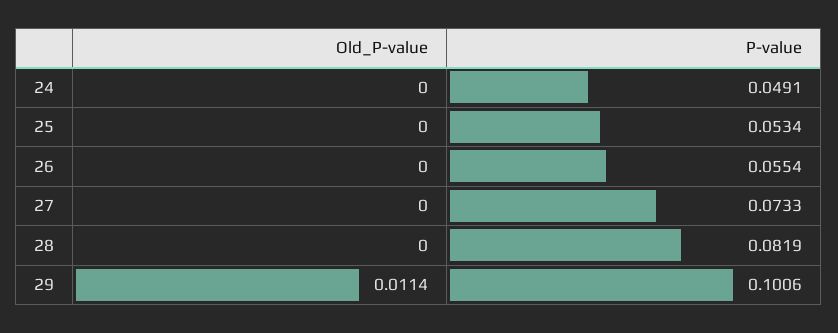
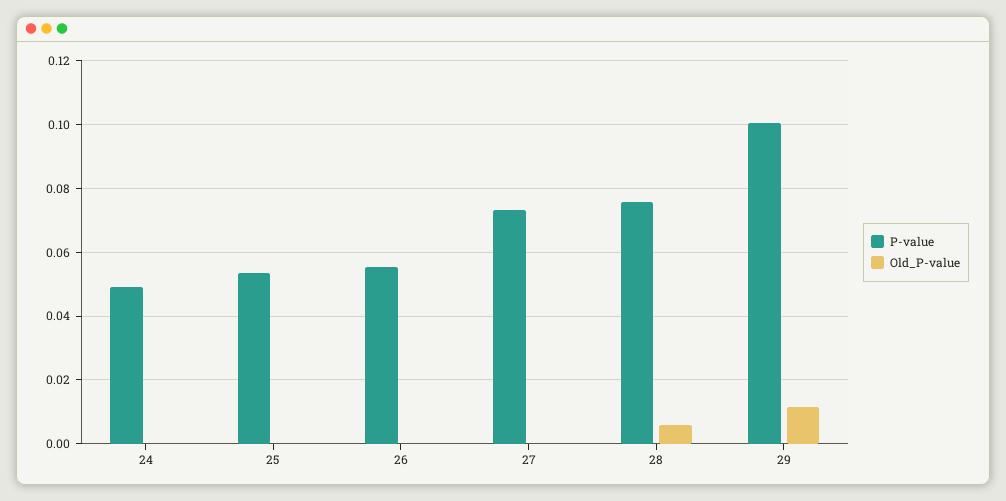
Old_P-value, 28: 0 -> 0.006
P-value, 28: 0.0819 -> 0.076

